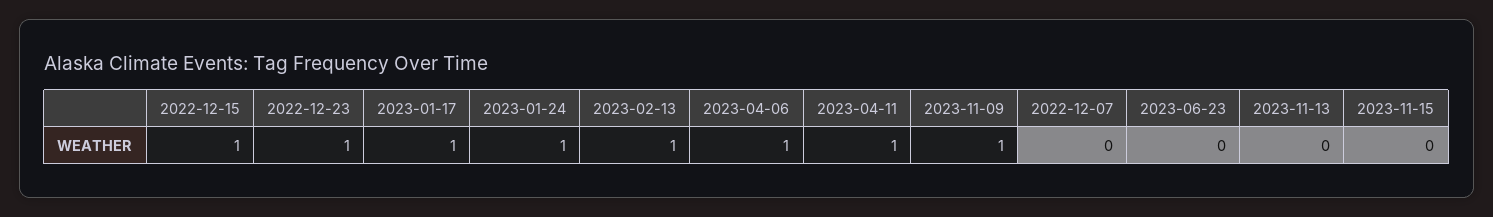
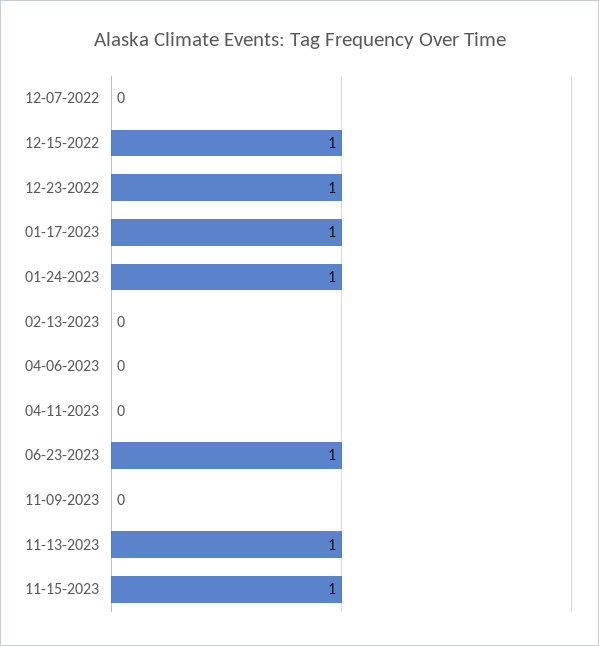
2023-02-13: 1 -> 0
2023-04-06: 1 -> 0
2023-04-11: 1 -> 0
2023-11-09: 1 -> 0
2023-06-23: 0 -> 1
2023-11-13: 0 -> 1
2023-11-15: 0 -> 1

